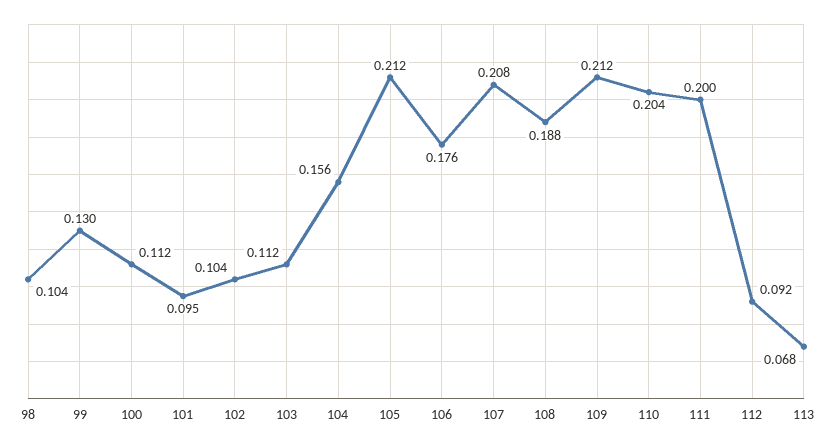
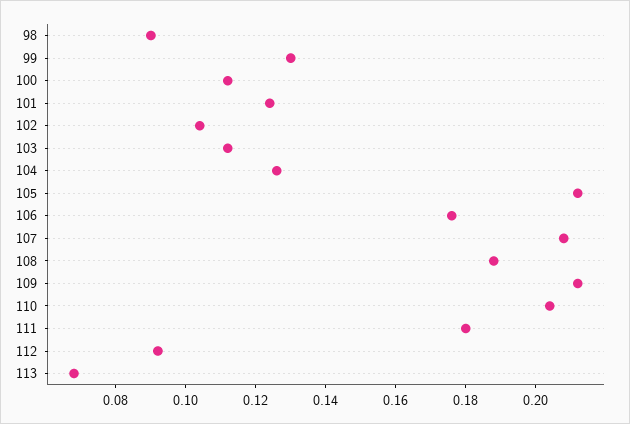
98: 0.104 -> 0.09
101: 0.095 -> 0.125
104: 0.156 -> 0.125
111: 0.2 -> 0.18

